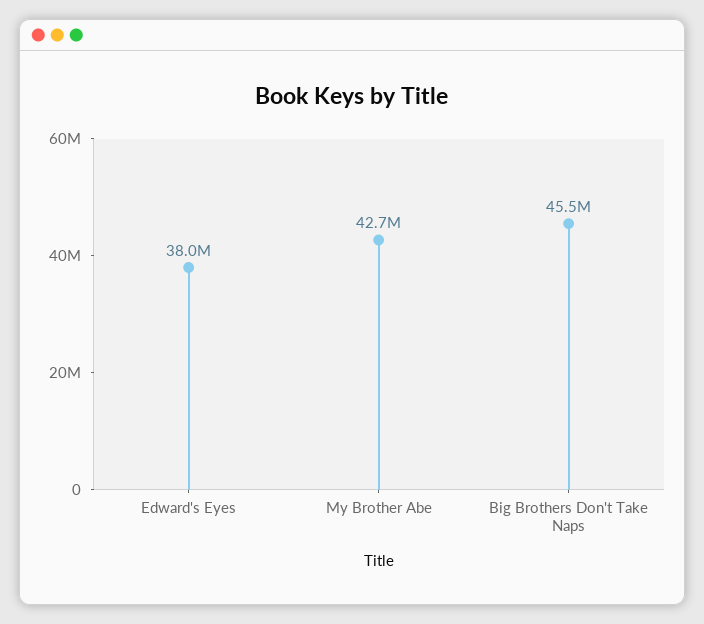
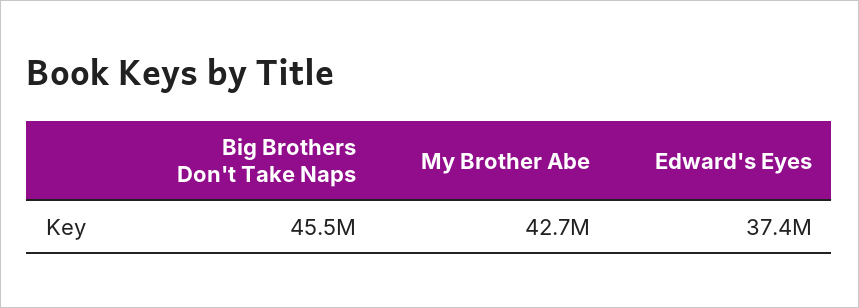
Edward's Eyes: 38000000 -> 37400000

